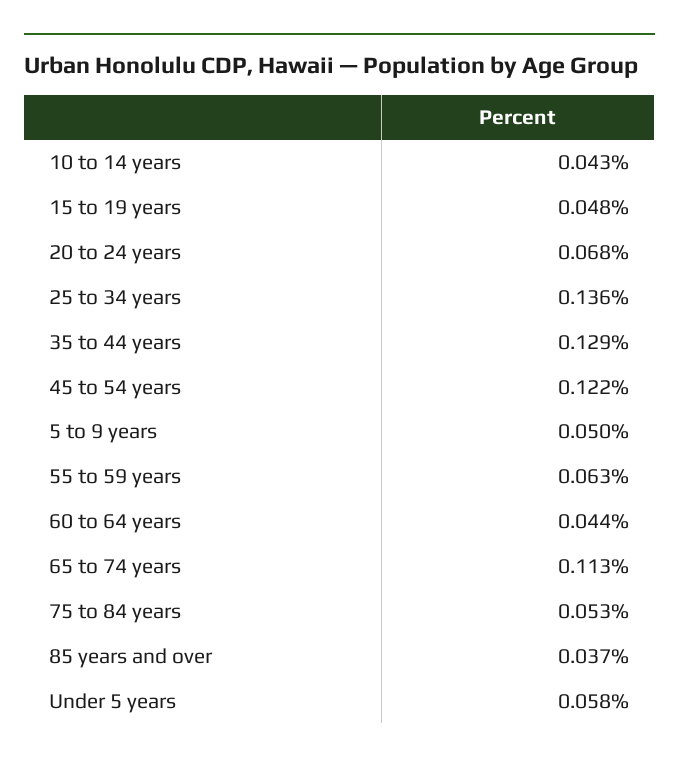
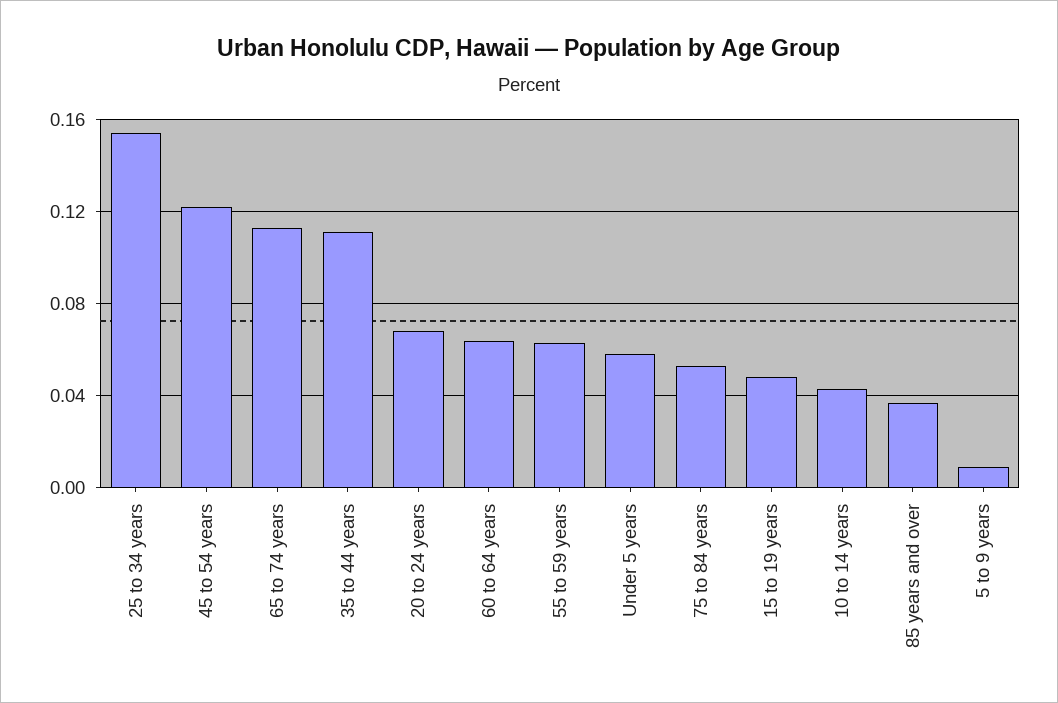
25 to 34 years: 0.136 -> 0.155
35 to 44 years: 0.129 -> 0.11
5 to 9 years: 0.05 -> 0.01
60 to 64 years: 0.044 -> 0.065

